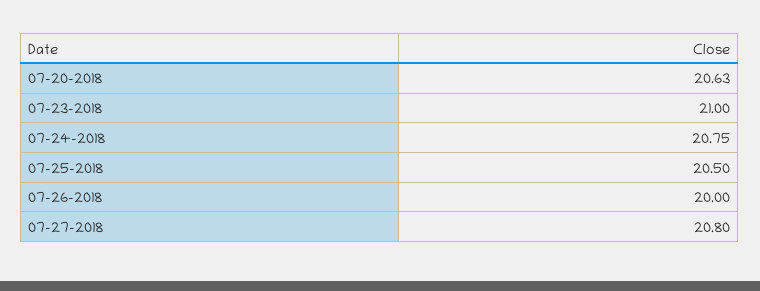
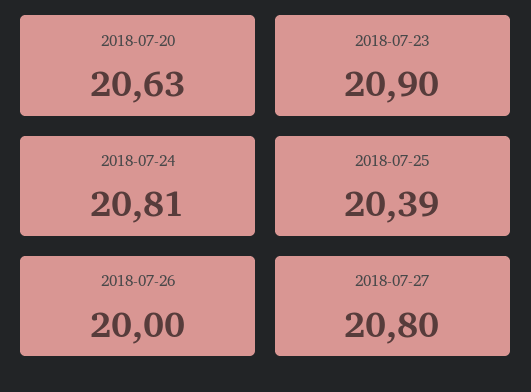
07-23-2018: 21 -> 20.9
07-24-2018: 20.75 -> 20.81
07-25-2018: 20.5 -> 20.39

